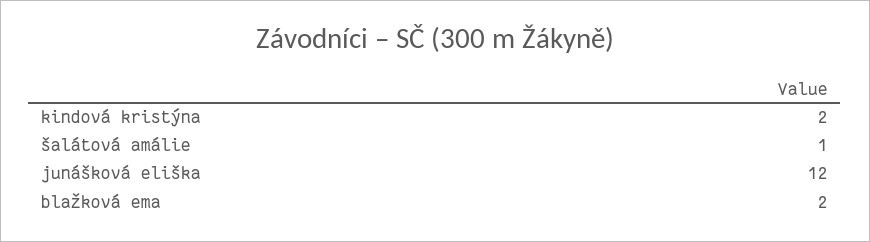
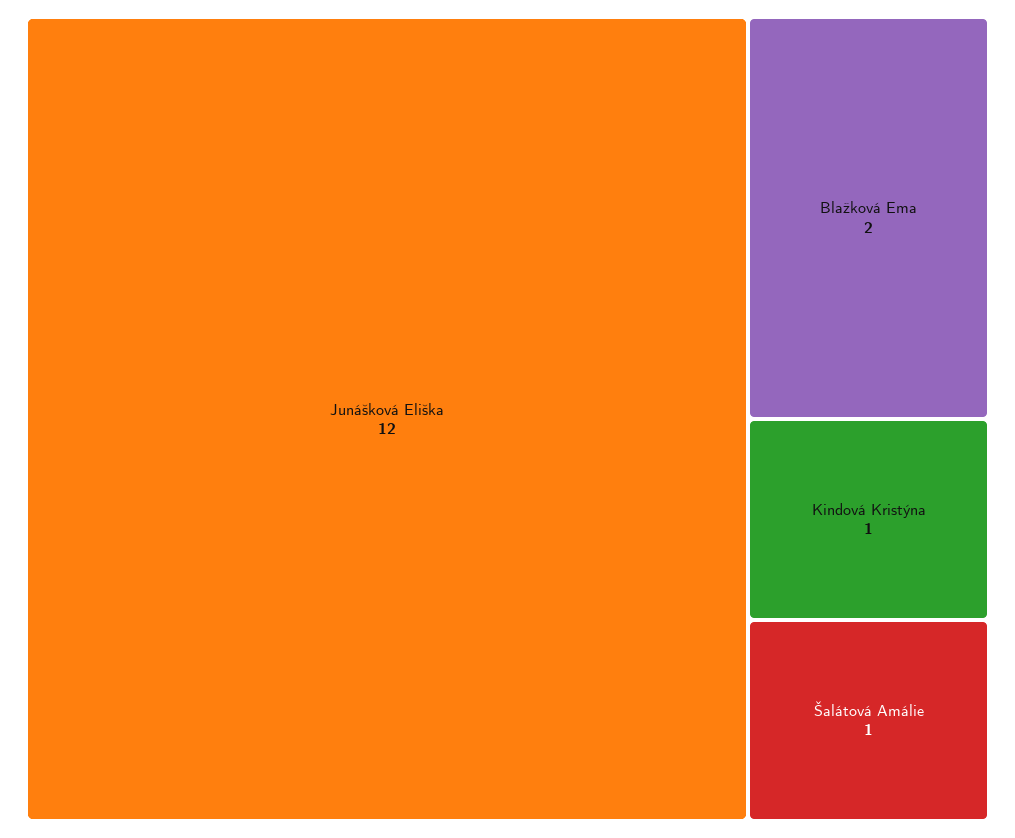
kindová kristýna: 2 -> 1

